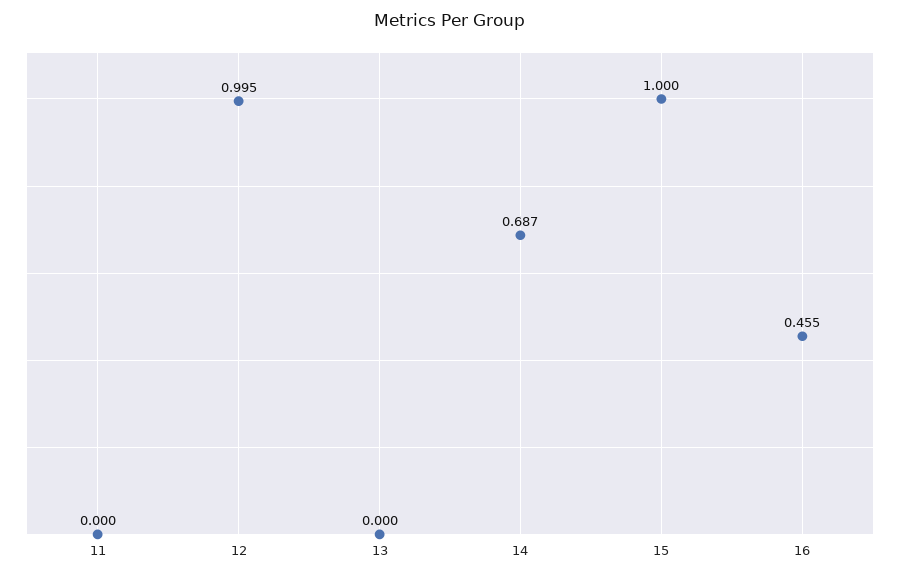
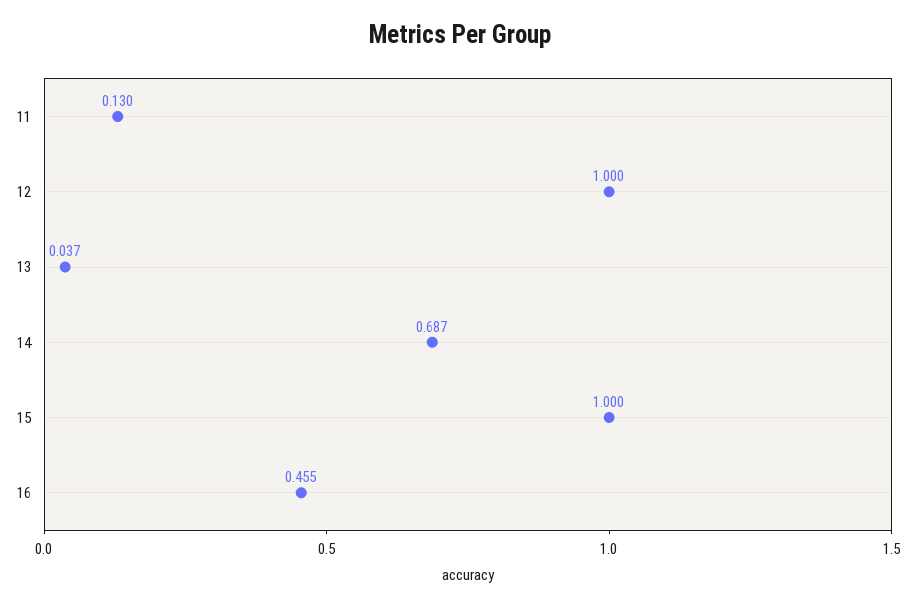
11: 0 -> 0.13
12: 0.995 -> 1
13: 0 -> 0.037

